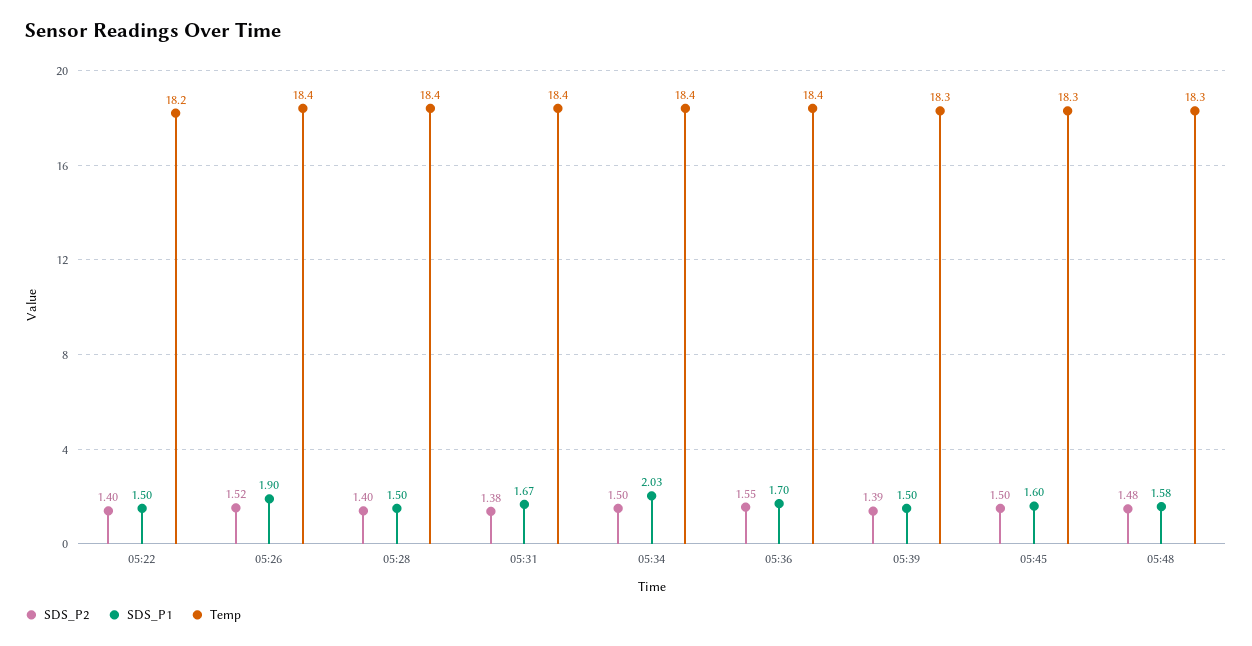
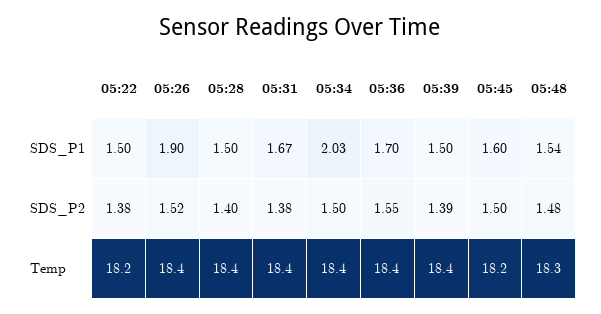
SDS_P2, 05:22: 1.4 -> 1.38
Temp, 05:39: 18.3 -> 18.4
Temp, 05:45: 18.3 -> 18.2
SDS_P1, 05:48: 1.58 -> 1.54

